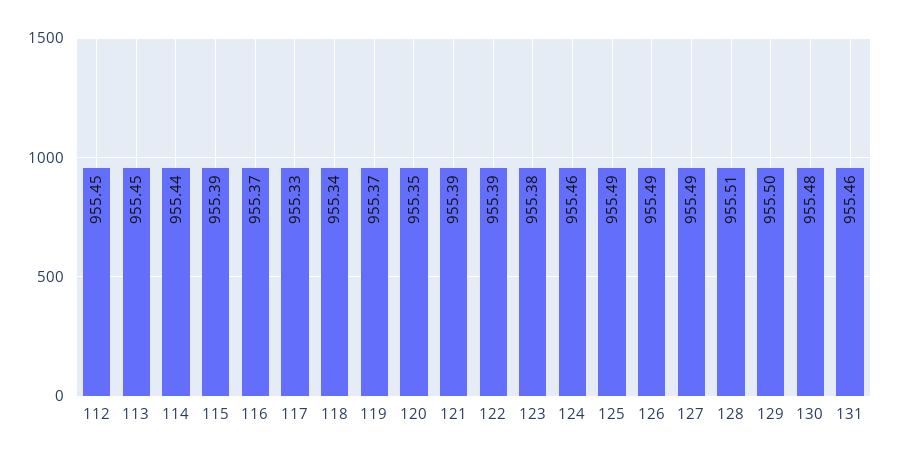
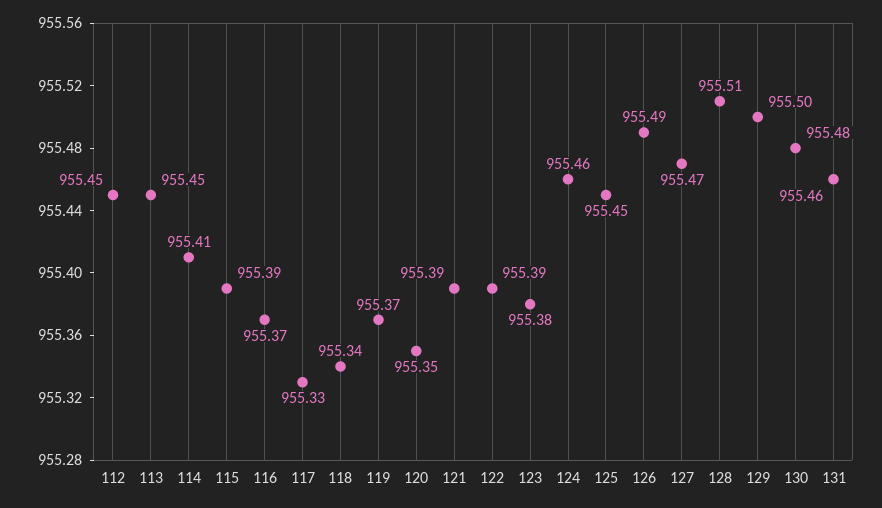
114: 955.44 -> 955.41
125: 955.49 -> 955.45
127: 955.49 -> 955.47

